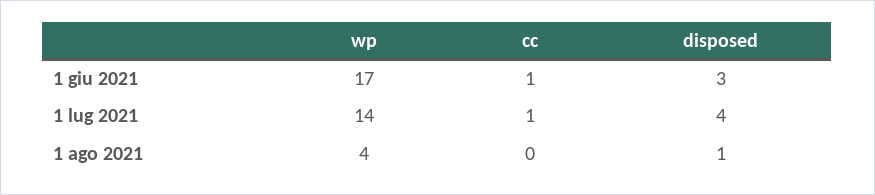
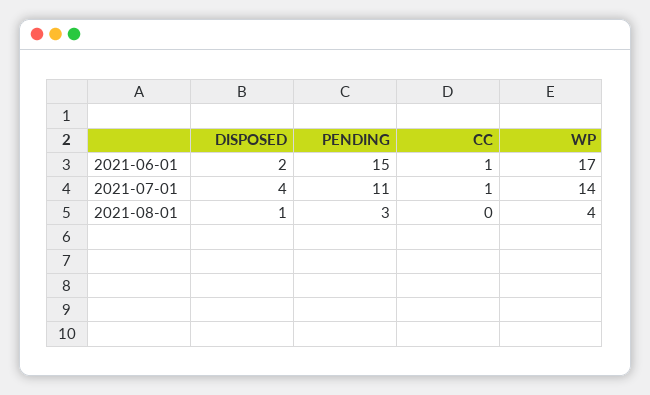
disposed, 1 giu 2021: 3 -> 2
PENDING, 1 giu 2021: none -> 15
PENDING, 1 lug 2021: none -> 11
PENDING, 1 ago 2021: none -> 3

